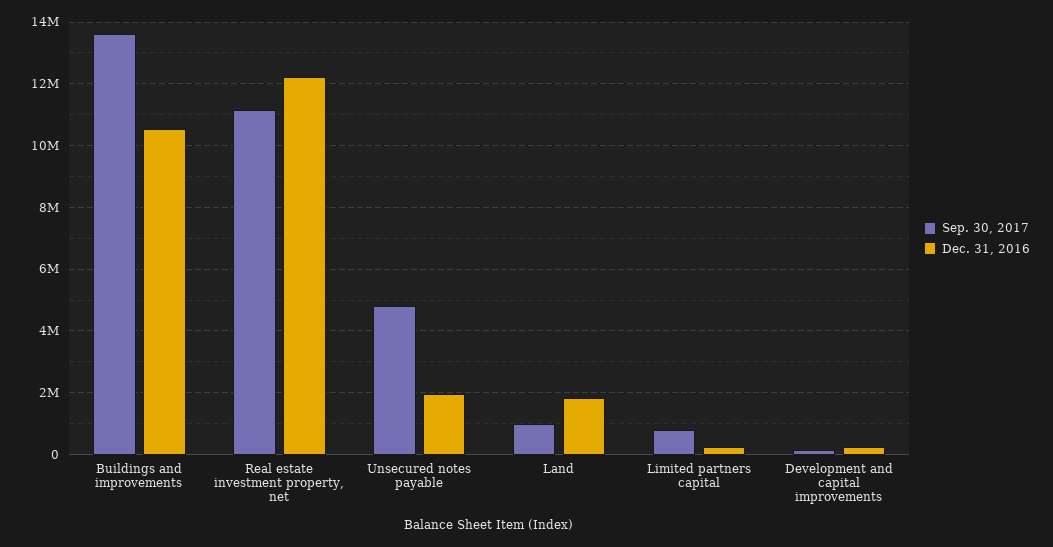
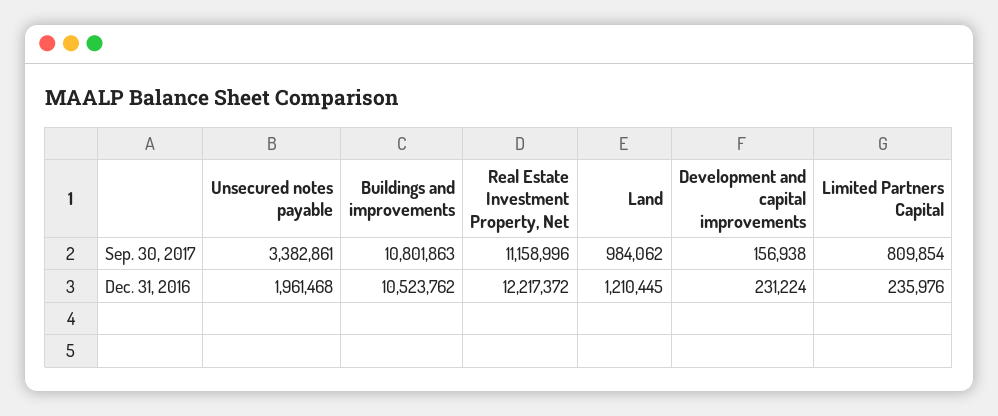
Sep. 30, 2017, Buildings and improvements: 13600000 -> 10801863
Sep. 30, 2017, Unsecured notes payable: 4800000 -> 3382861
Dec. 31, 2016, Land: 1800000 -> 1210445

